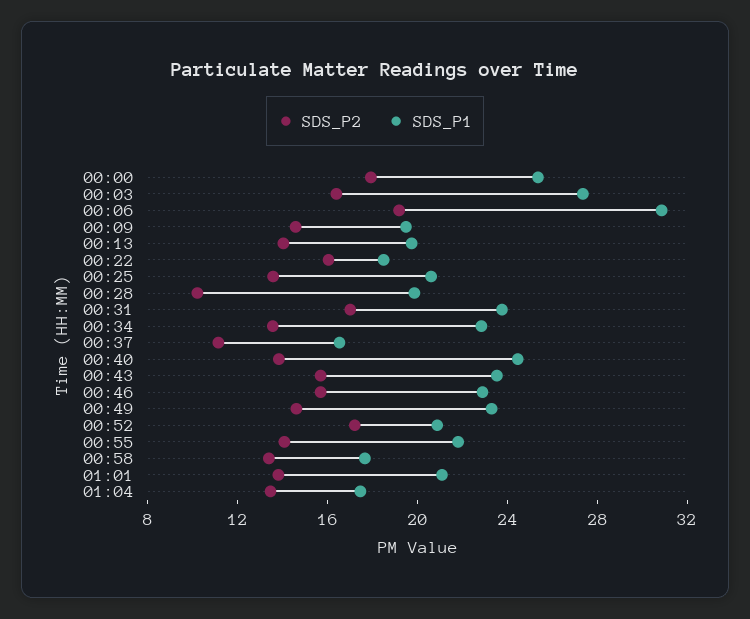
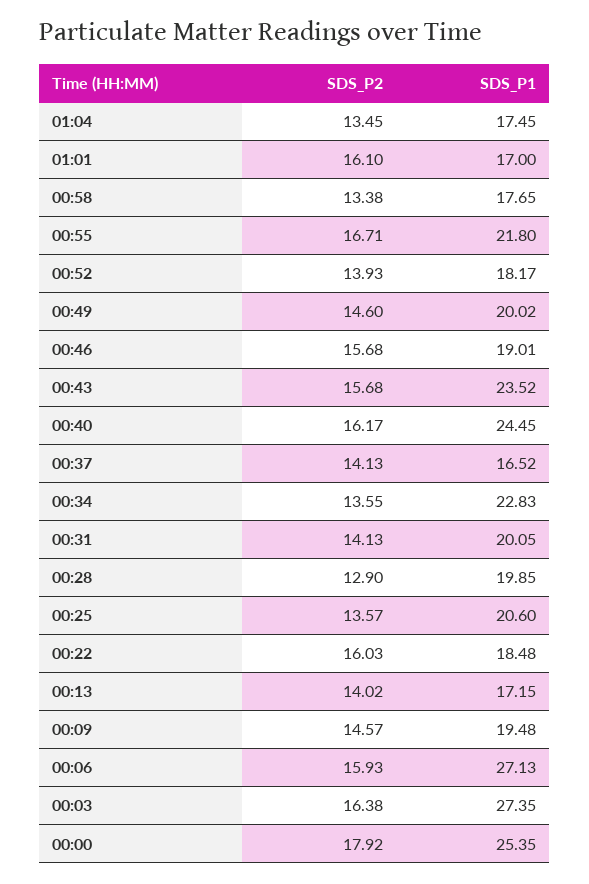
SDS_P2, 00:06: 19 -> 15.93
SDS_P1, 00:06: 31 -> 27.13
SDS_P1, 00:13: 20 -> 17.15
SDS_P2, 00:28: 10 -> 12.9
SDS_P2, 00:31: 17 -> 14.13
SDS_P1, 00:31: 24 -> 20.05
SDS_P2, 00:37: 11 -> 14.13
SDS_P2, 00:40: 14 -> 16.17
SDS_P1, 00:46: 23 -> 19.01
SDS_P1, 00:49: 23 -> 20.02
SDS_P2, 00:52: 17 -> 13.93
SDS_P1, 00:52: 21 -> 18.17
SDS_P2, 00:55: 14 -> 16.71
SDS_P2, 01:01: 14 -> 16.1
SDS_P1, 01:01: 21 -> 17

